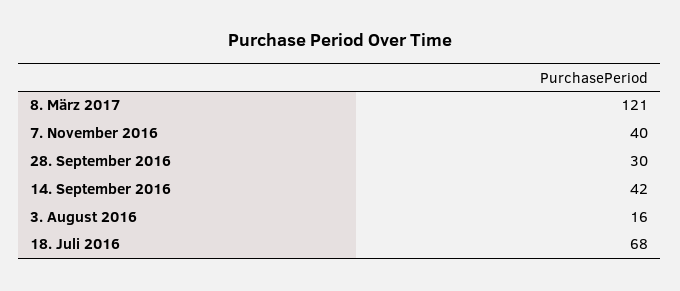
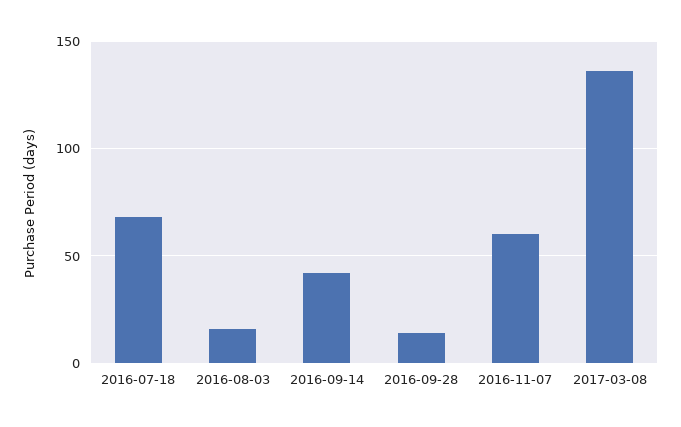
8. März 2017: 121 -> 135
7. November 2016: 40 -> 60
28. September 2016: 30 -> 15

